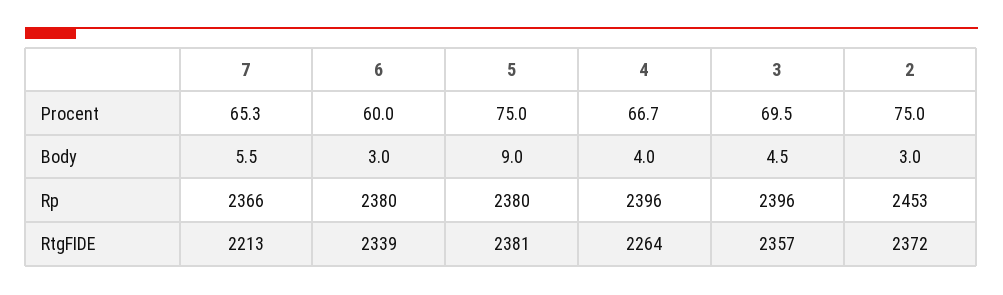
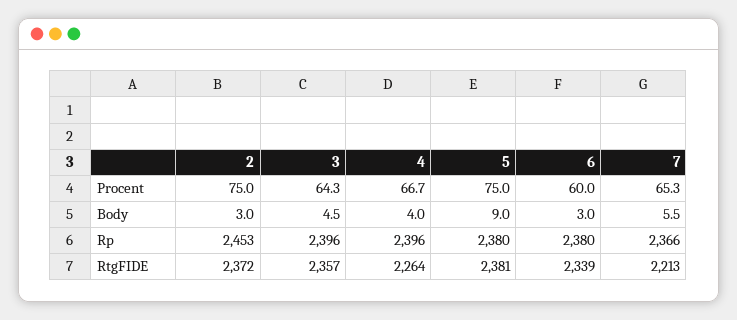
3, Procent: 69.5 -> 64.3

